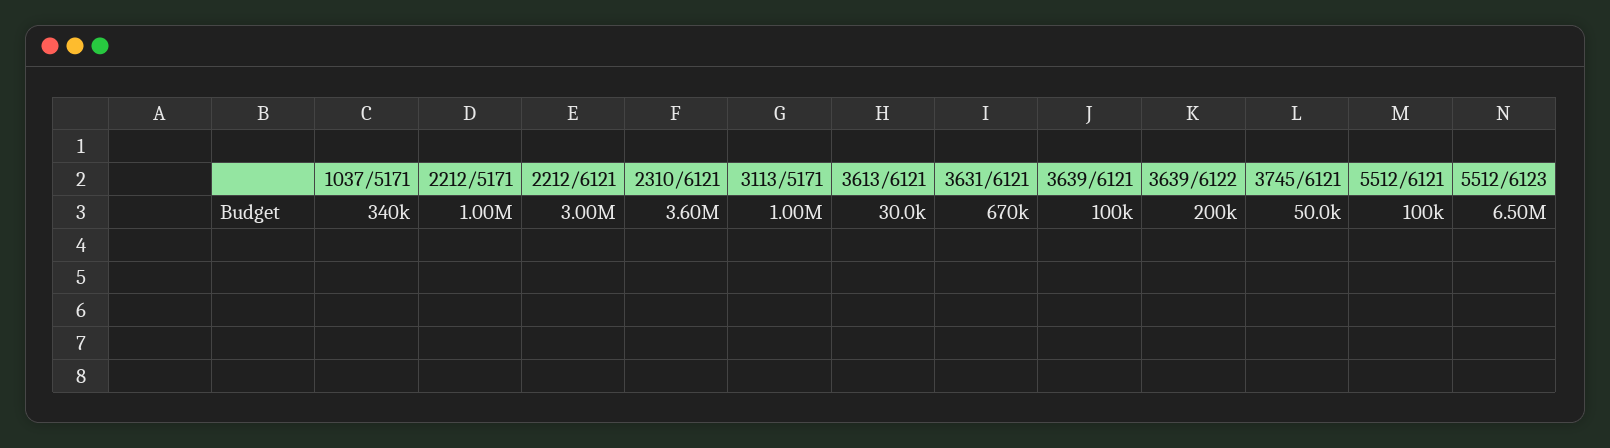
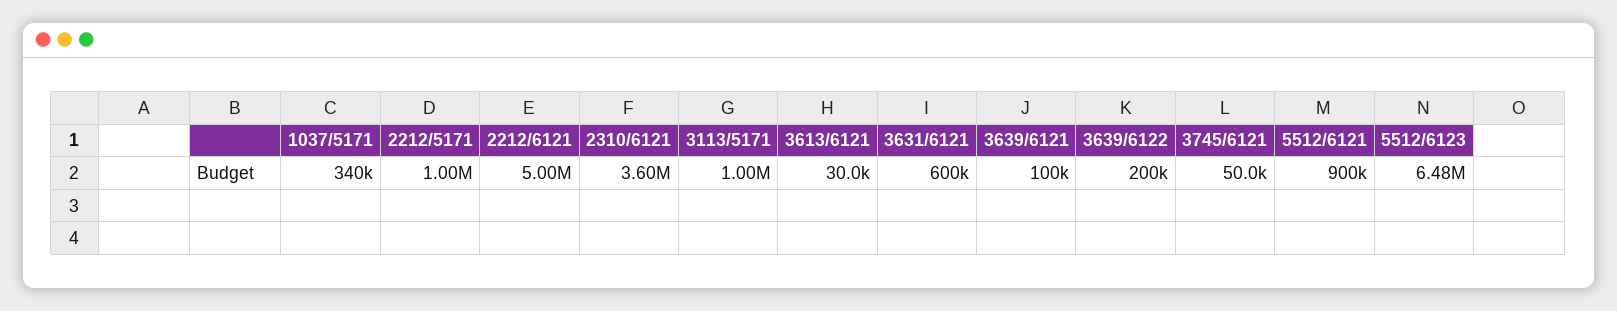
2212/6121: 3000000 -> 5000000
3631/6121: 670000 -> 600000
5512/6121: 100000 -> 900000
5512/6123: 6500000 -> 6480000

